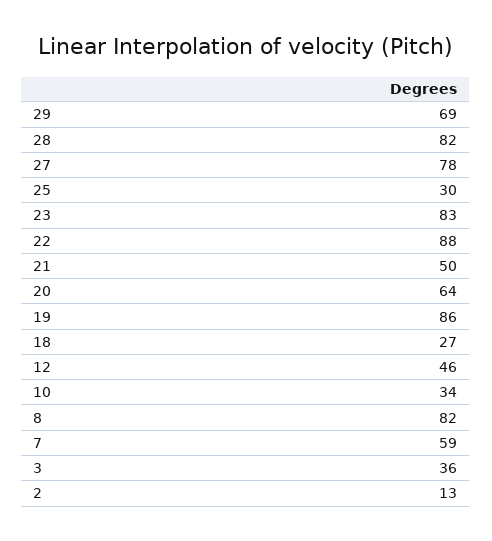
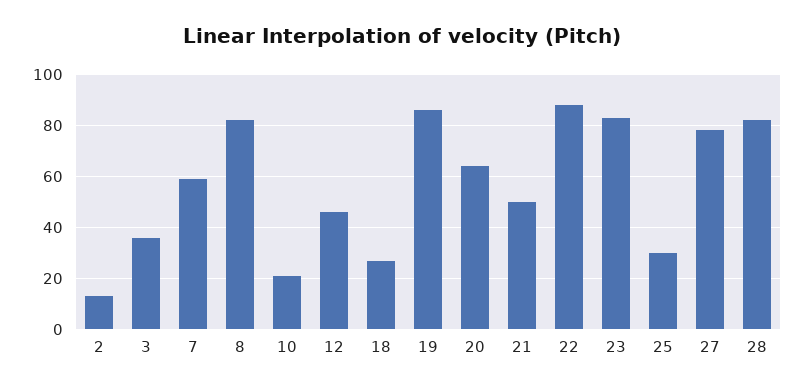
29: 69 -> none
10: 34 -> 20

